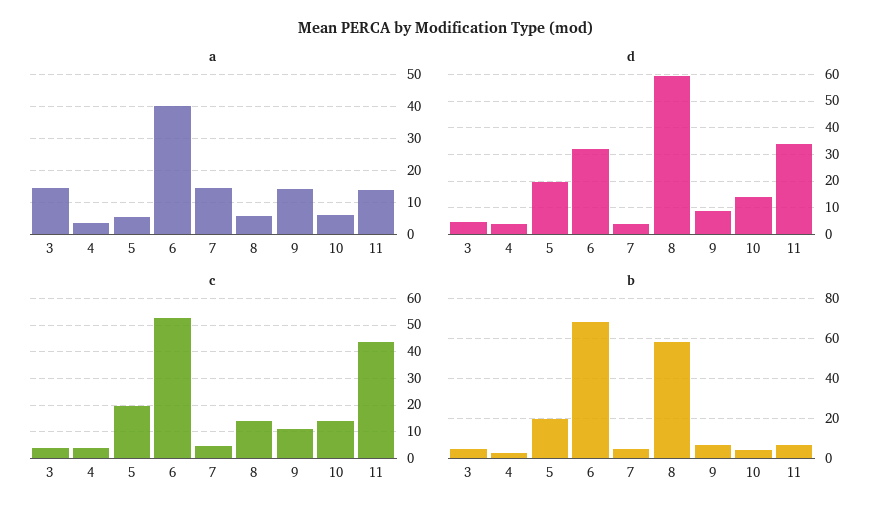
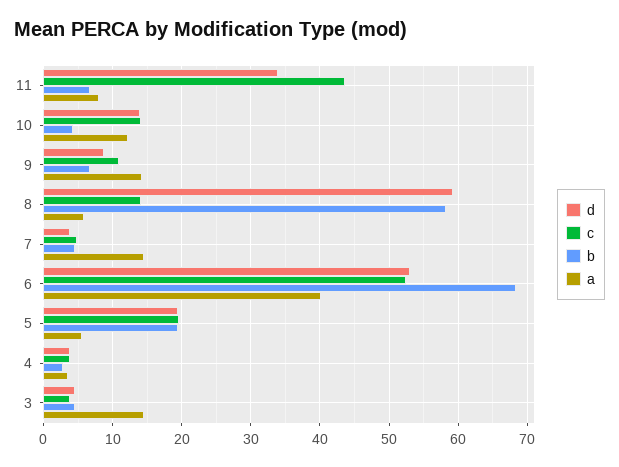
a, 10: 6 -> 12
a, 11: 14 -> 8
d, 6: 32.5 -> 53

